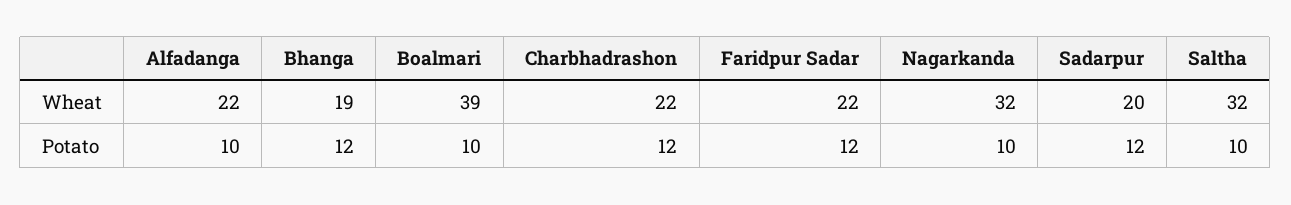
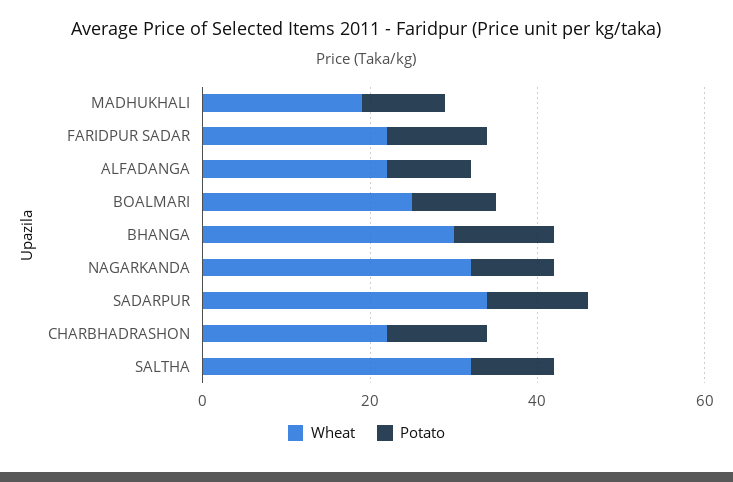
Wheat, Bhanga: 19 -> 30
Wheat, Boalmari: 39 -> 25
Wheat, Sadarpur: 20 -> 35
Wheat, MADHUKHALI: none -> 20
Potato, MADHUKHALI: none -> 10

